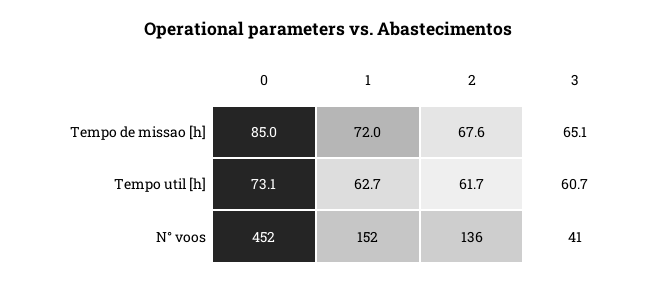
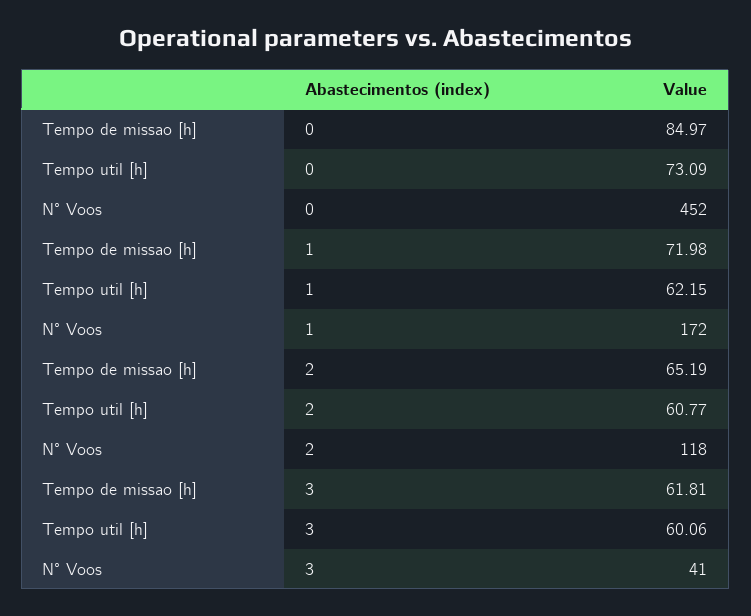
2, Tempo de missao [h]: 67.6 -> 65.19
3, Tempo de missao [h]: 65.1 -> 61.81
1, Tempo util [h]: 62.7 -> 62.15
2, Tempo util [h]: 61.7 -> 60.77
3, Tempo util [h]: 60.7 -> 60.06
1, N° voos: 152 -> 172
2, N° voos: 136 -> 118

